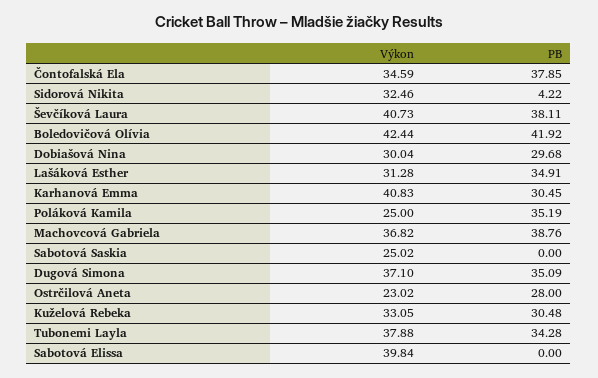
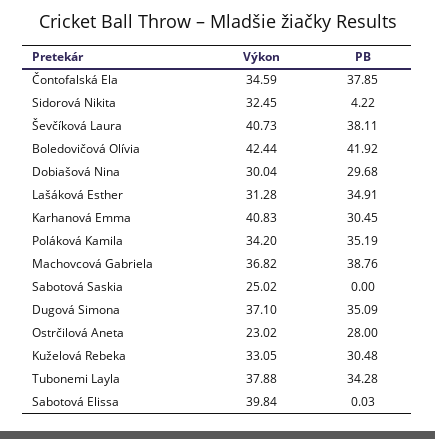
Výkon, Sidorová Nikita: 32.46 -> 32.45
Výkon, Poláková Kamila: 25 -> 34.2
PB, Sabotová Elissa: 0 -> 0.03

